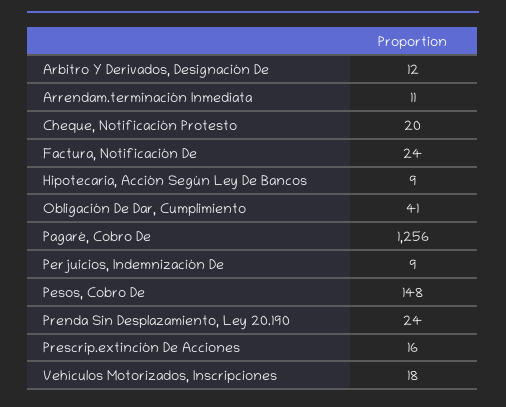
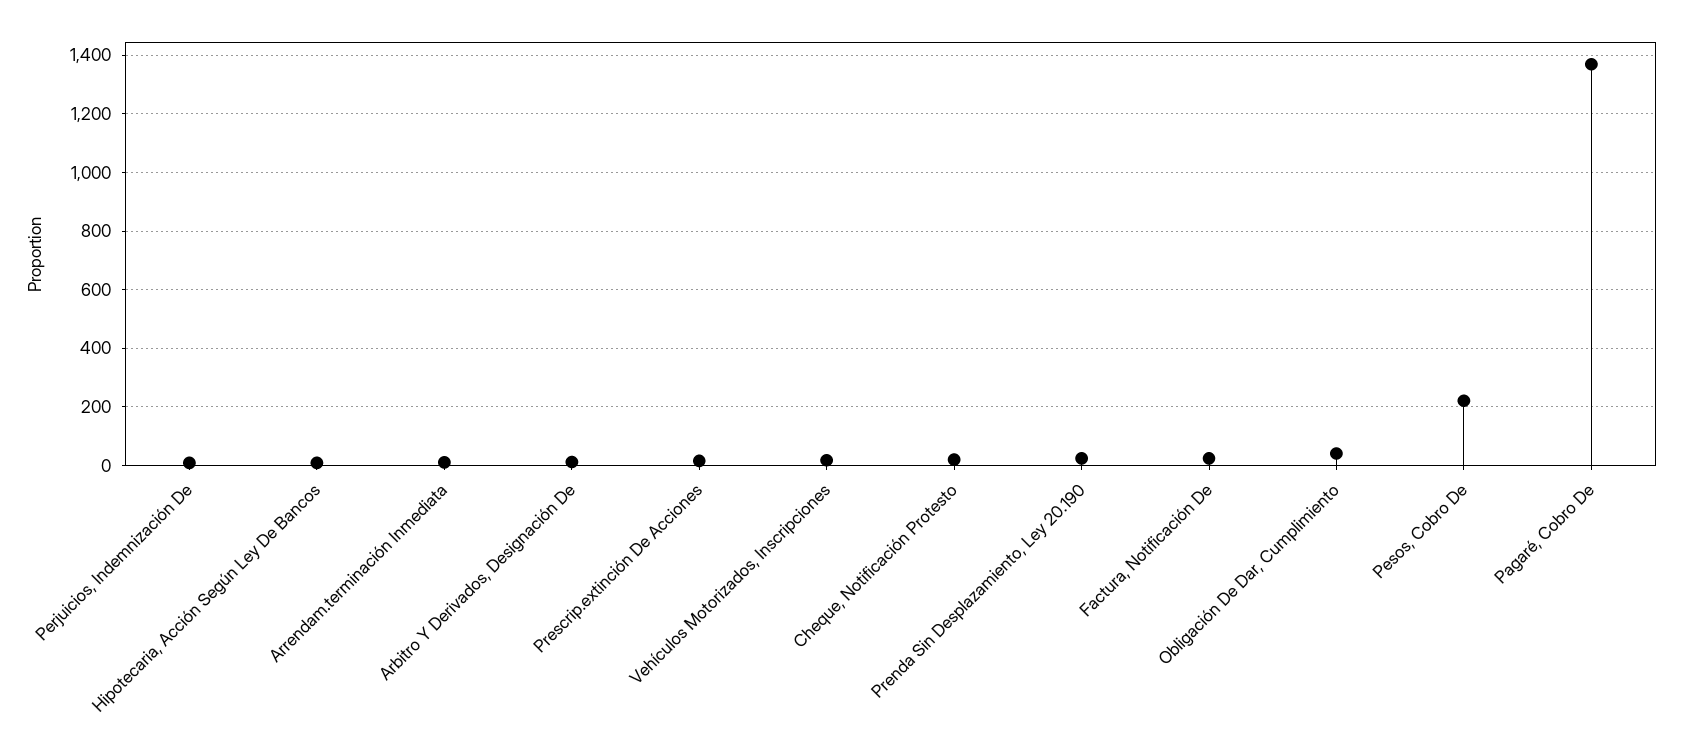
Pagaré, Cobro De: 1256 -> 1375
Pesos, Cobro De: 148 -> 225

